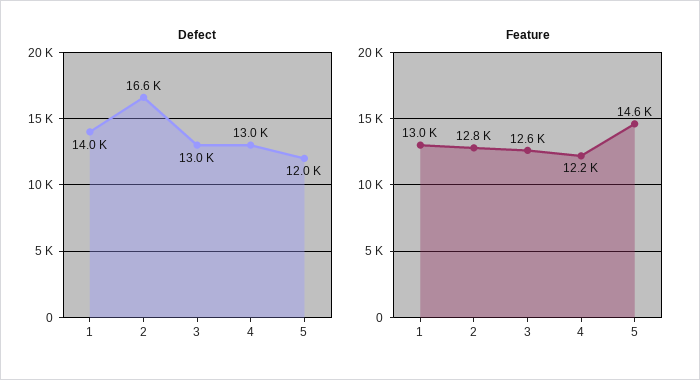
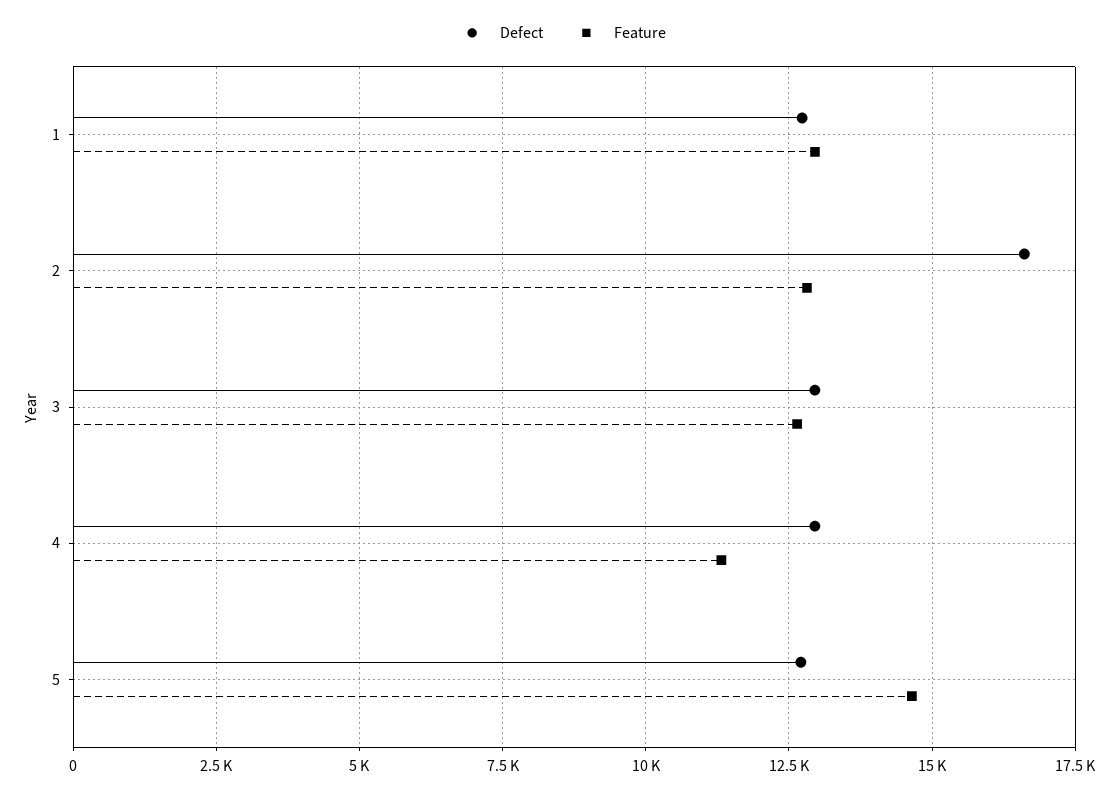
Defect, 1: 14000 -> 12750
Defect, 5: 12000 -> 12750
Feature, 4: 12200 -> 11250

